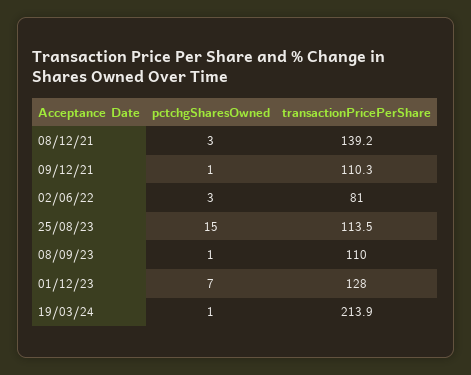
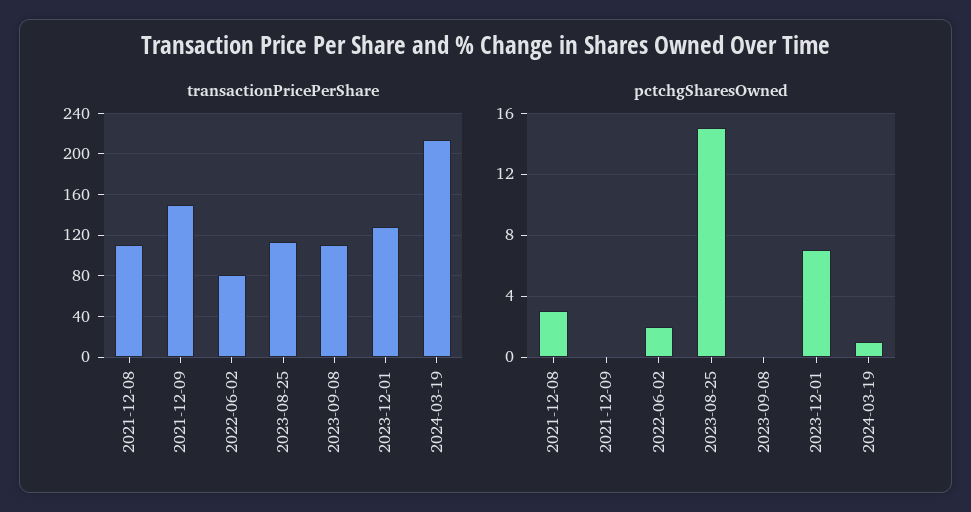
transactionPricePerShare, 08/12/21: 139.2 -> 110
pctchgSharesOwned, 09/12/21: 1 -> 0
transactionPricePerShare, 09/12/21: 110.3 -> 150
pctchgSharesOwned, 02/06/22: 3 -> 2
pctchgSharesOwned, 08/09/23: 1 -> 0

